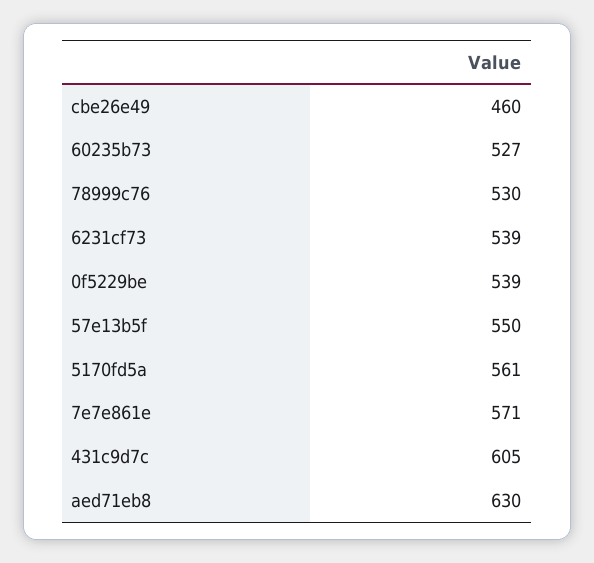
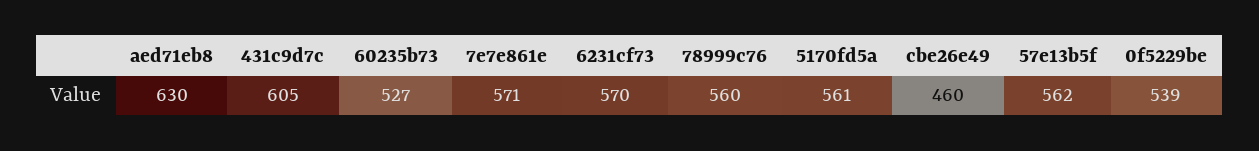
78999c76: 530 -> 560
6231cf73: 539 -> 570
57e13b5f: 550 -> 562

